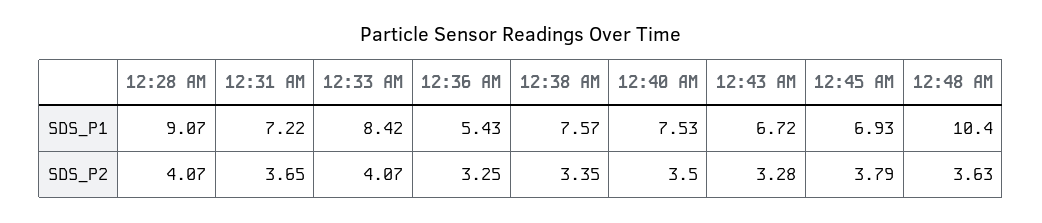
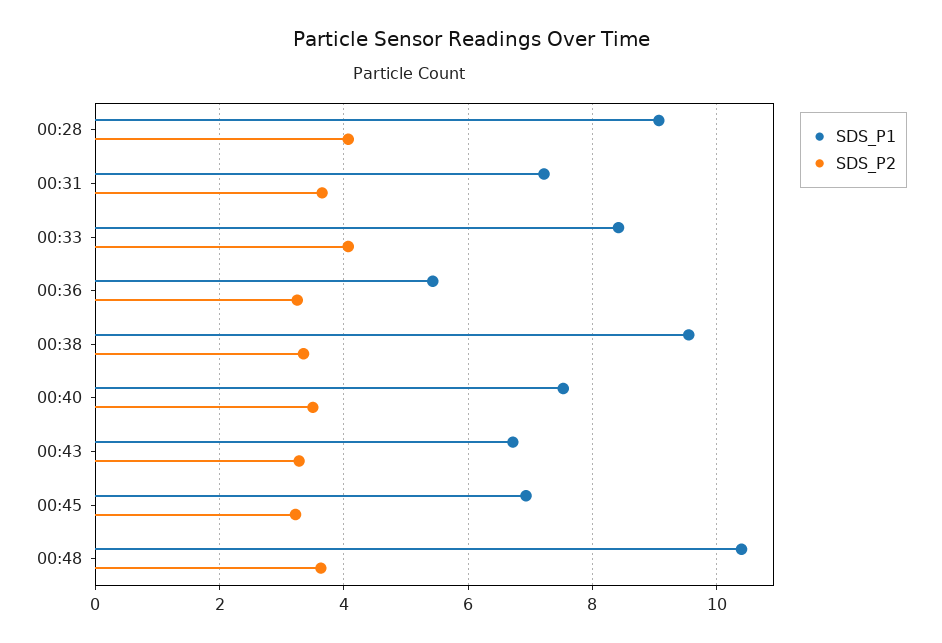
SDS_P1, 12:38 AM: 7.57 -> 9.6
SDS_P2, 12:45 AM: 3.79 -> 3.2

